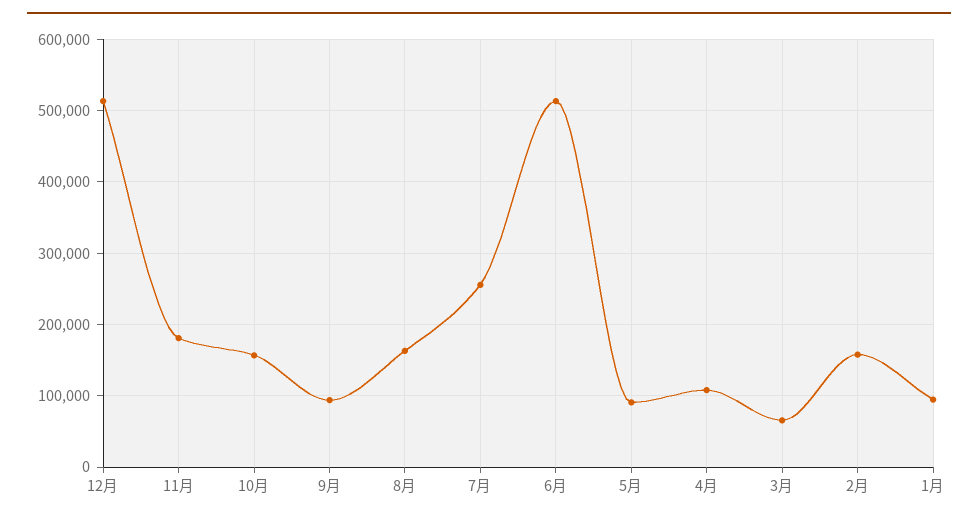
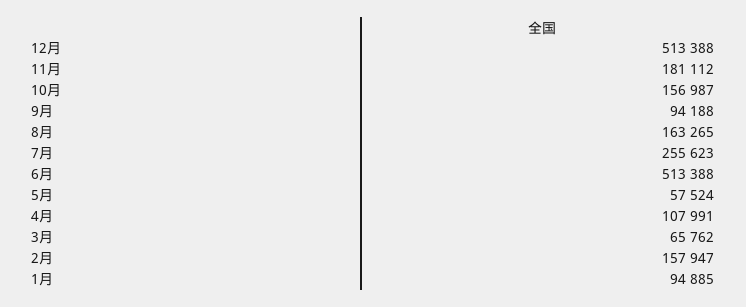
5月: 90000 -> 57524

